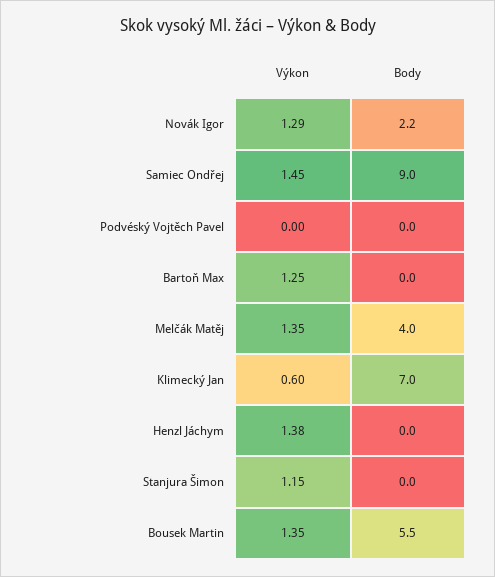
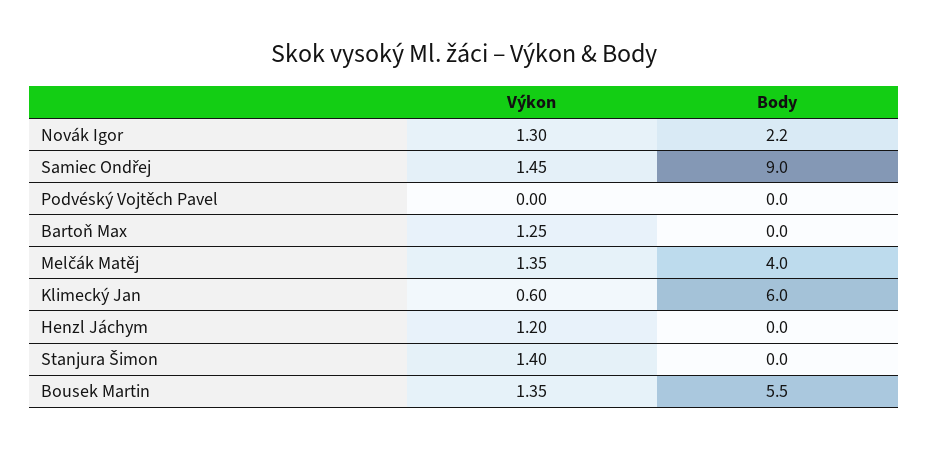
Výkon, Novák Igor: 1.29 -> 1.3
Body, Klimecký Jan: 7 -> 6
Výkon, Henzl Jáchym: 1.38 -> 1.2
Výkon, Stanjura Šimon: 1.15 -> 1.4

